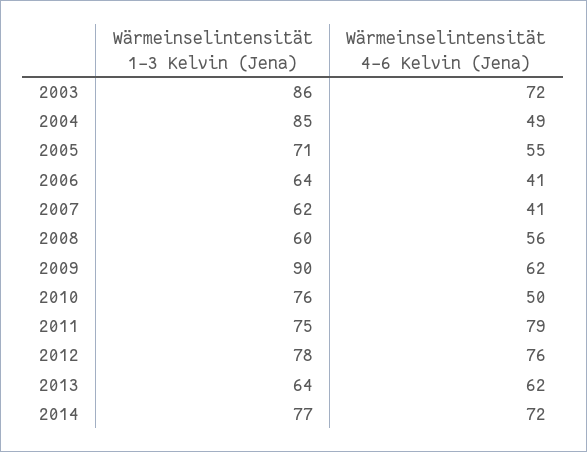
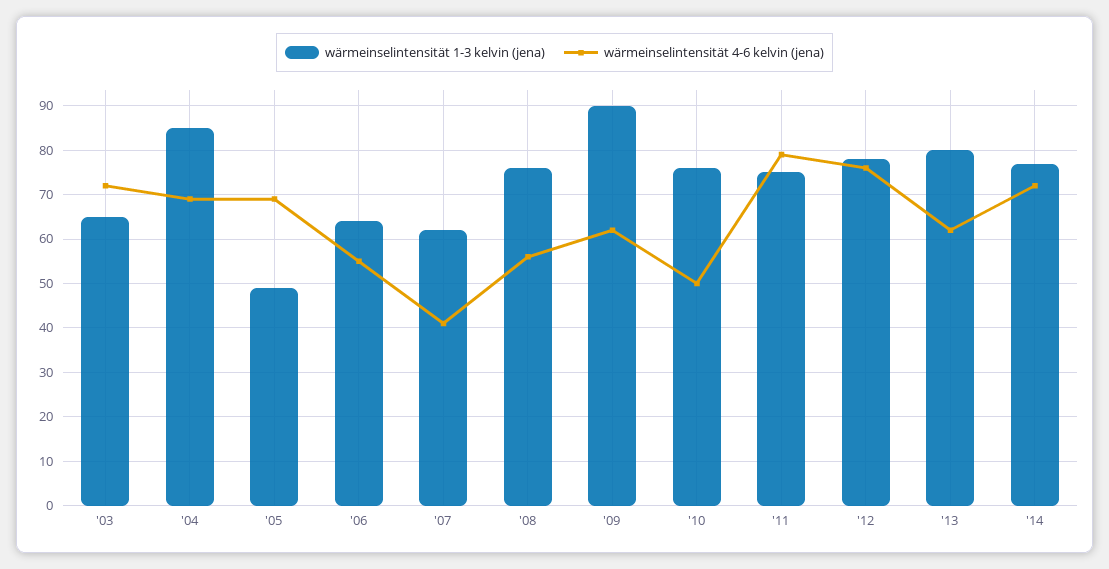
Wärmeinselintensität 1-3 Kelvin (Jena), 2003: 86 -> 65
Wärmeinselintensität 4-6 Kelvin (Jena), 2004: 49 -> 70
Wärmeinselintensität 1-3 Kelvin (Jena), 2005: 71 -> 50
Wärmeinselintensität 4-6 Kelvin (Jena), 2005: 55 -> 70
Wärmeinselintensität 4-6 Kelvin (Jena), 2006: 41 -> 55
Wärmeinselintensität 1-3 Kelvin (Jena), 2008: 60 -> 75
Wärmeinselintensität 1-3 Kelvin (Jena), 2013: 64 -> 80

